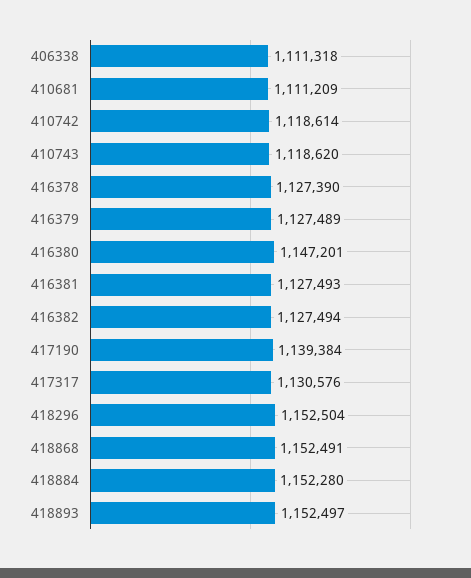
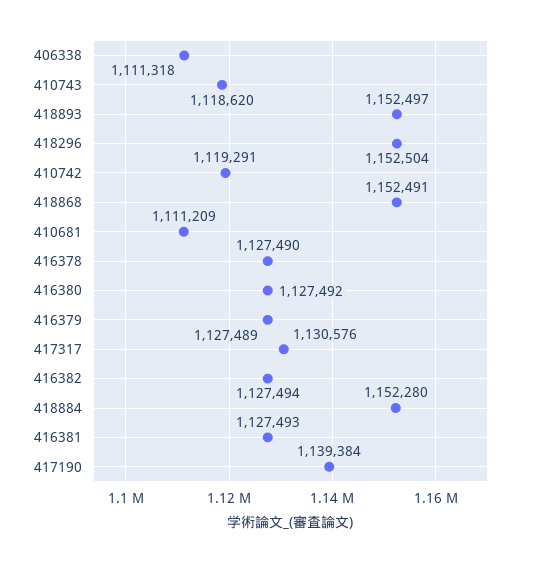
410742: 1118614 -> 1119291
416378: 1127390 -> 1127490
416380: 1147201 -> 1127492

